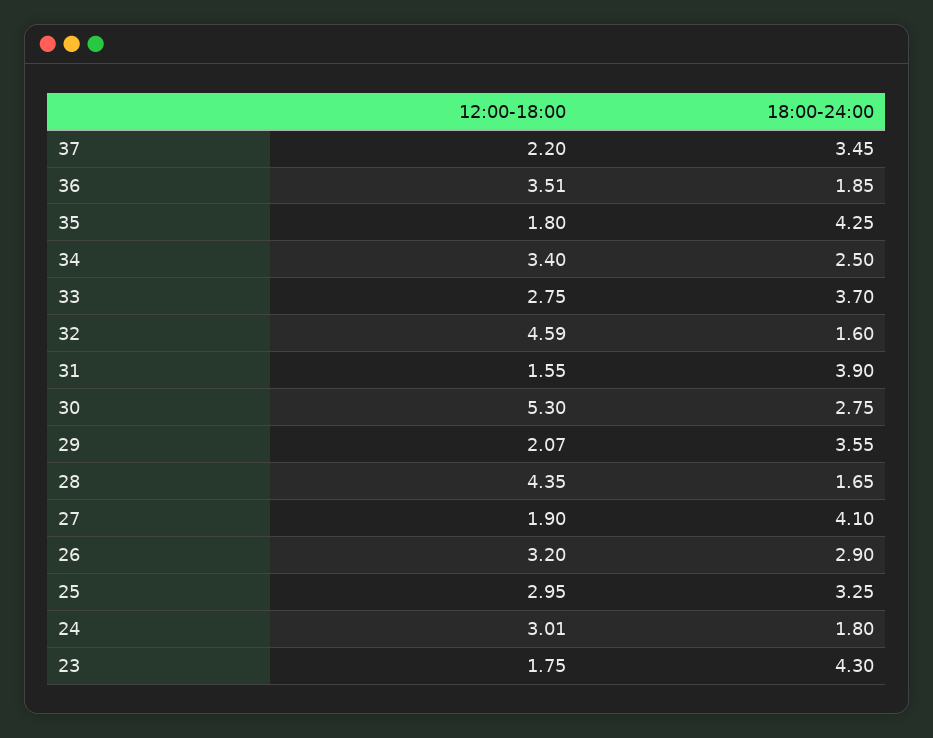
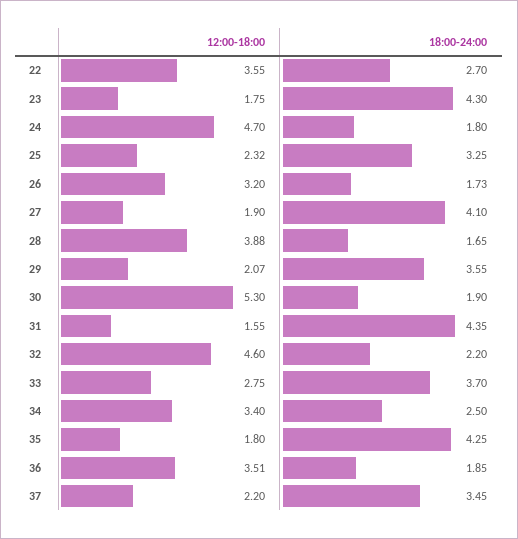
12:00-18:00, 32: 4.59 -> 4.6
18:00-24:00, 32: 1.6 -> 2.2
18:00-24:00, 31: 3.9 -> 4.35
18:00-24:00, 30: 2.75 -> 1.9
12:00-18:00, 28: 4.35 -> 3.88
18:00-24:00, 26: 2.9 -> 1.73
12:00-18:00, 25: 2.95 -> 2.32
12:00-18:00, 24: 3.01 -> 4.7
12:00-18:00, 22: none -> 3.55
18:00-24:00, 22: none -> 2.7

